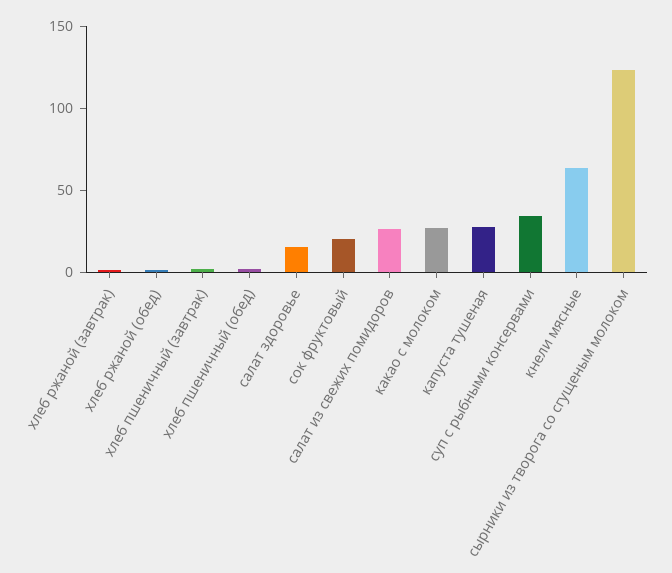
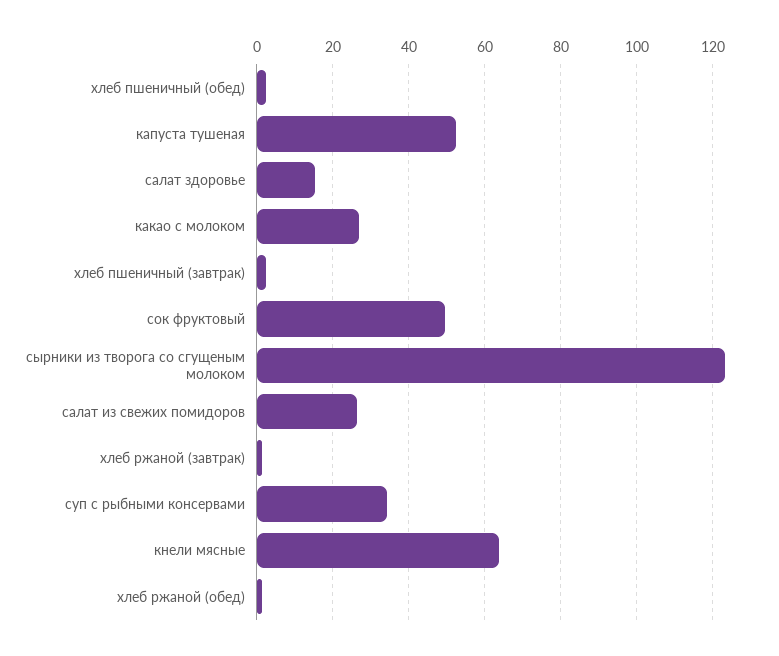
сок фруктовый: 20 -> 50
капуста тушеная: 30 -> 52

